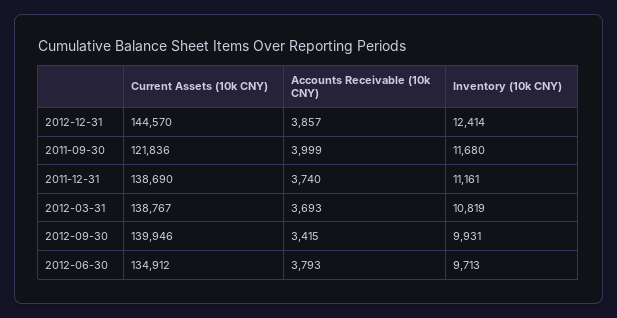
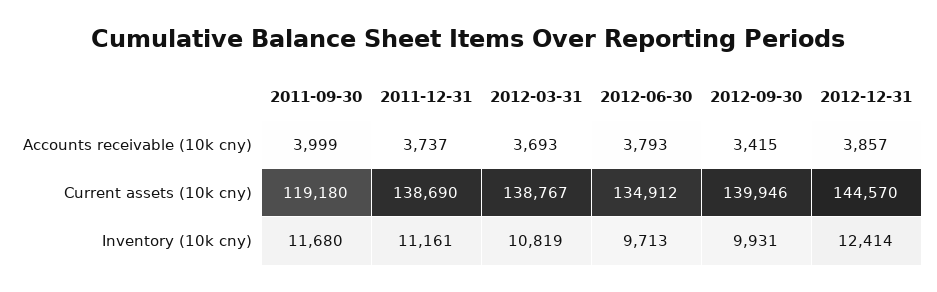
Current Assets (10k CNY), 2011-09-30: 121836 -> 119180
Accounts Receivable (10k CNY), 2011-12-31: 3740 -> 3737

